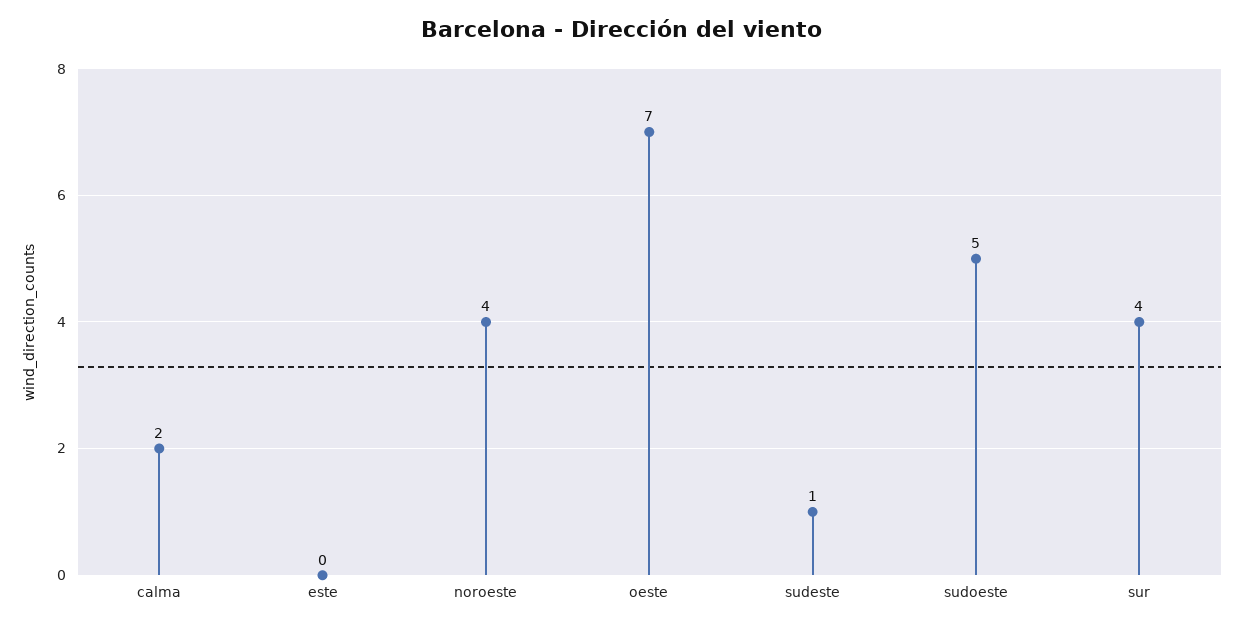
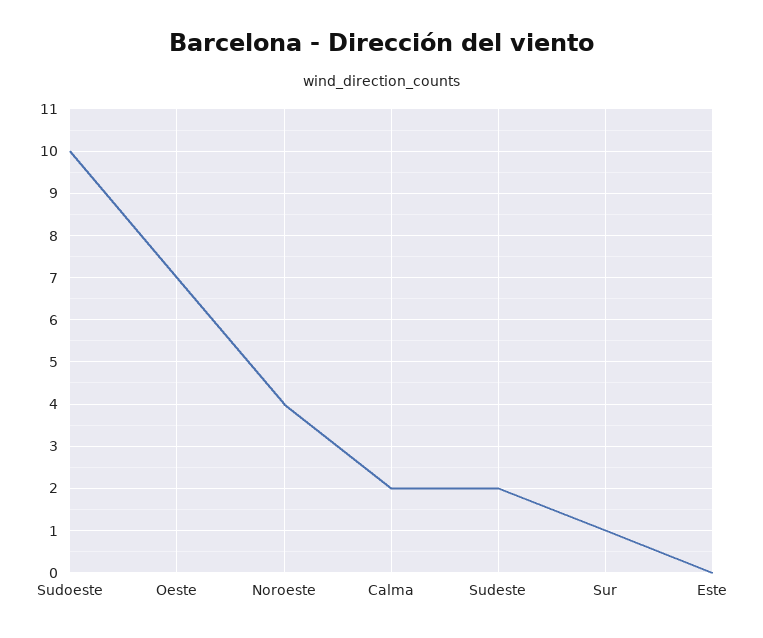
sudeste: 1 -> 2
sudoeste: 5 -> 10
sur: 4 -> 1

